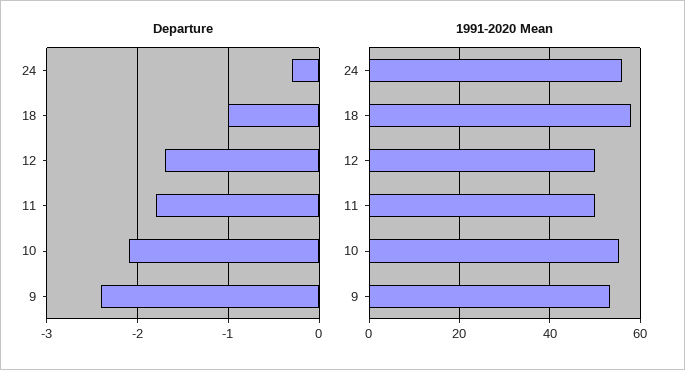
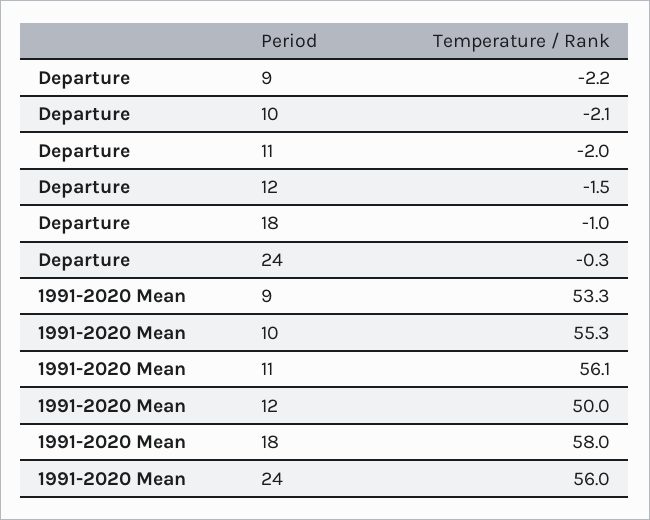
Departure, 12: -1.7 -> -1.5
Departure, 11: -1.8 -> -2
Departure, 9: -2.4 -> -2.2
1991-2020 Mean, 11: 50 -> 56.1

